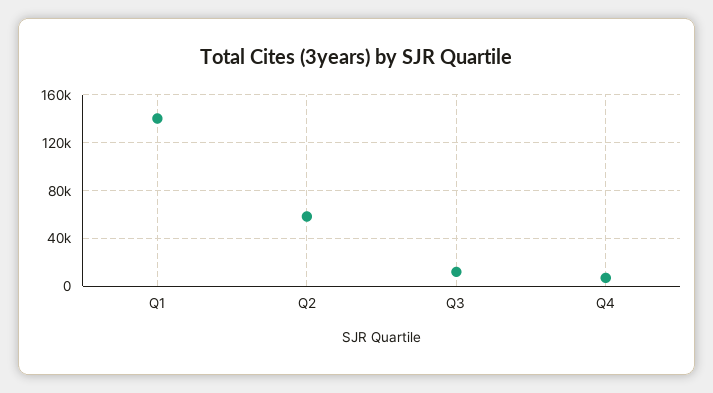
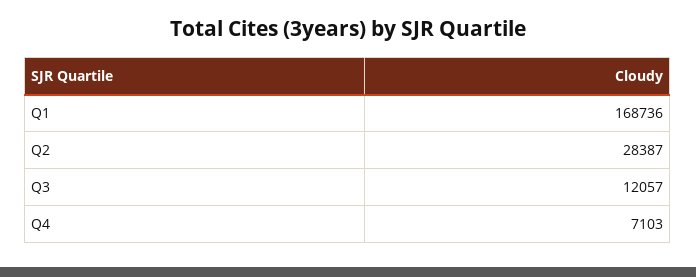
Q1: 140000 -> 168736
Q2: 60000 -> 28387

